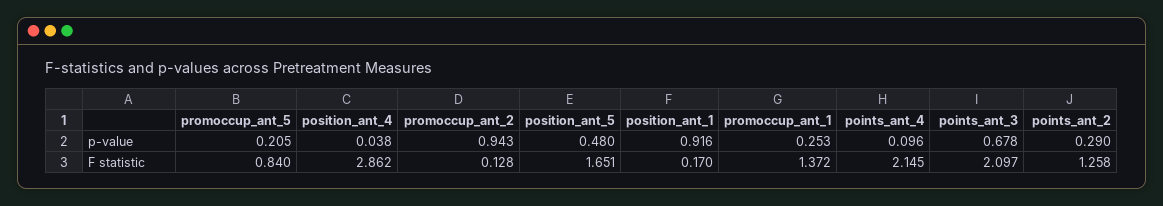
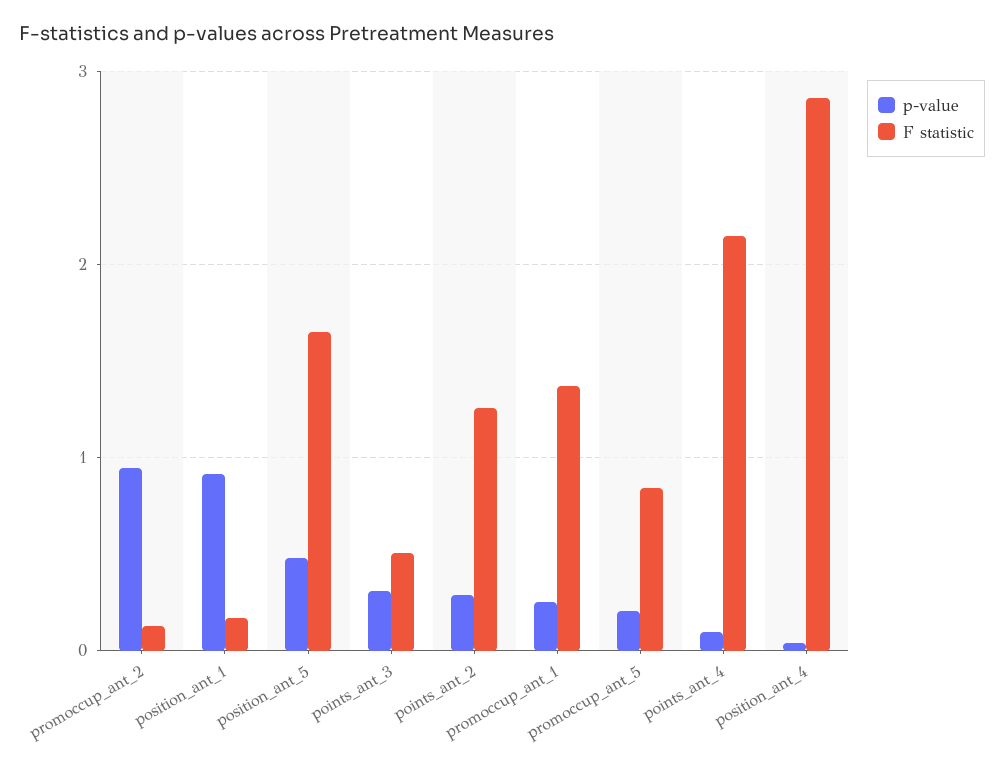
p-value, points_ant_3: 0.678 -> 0.3
F statistic, points_ant_3: 2.097 -> 0.5

